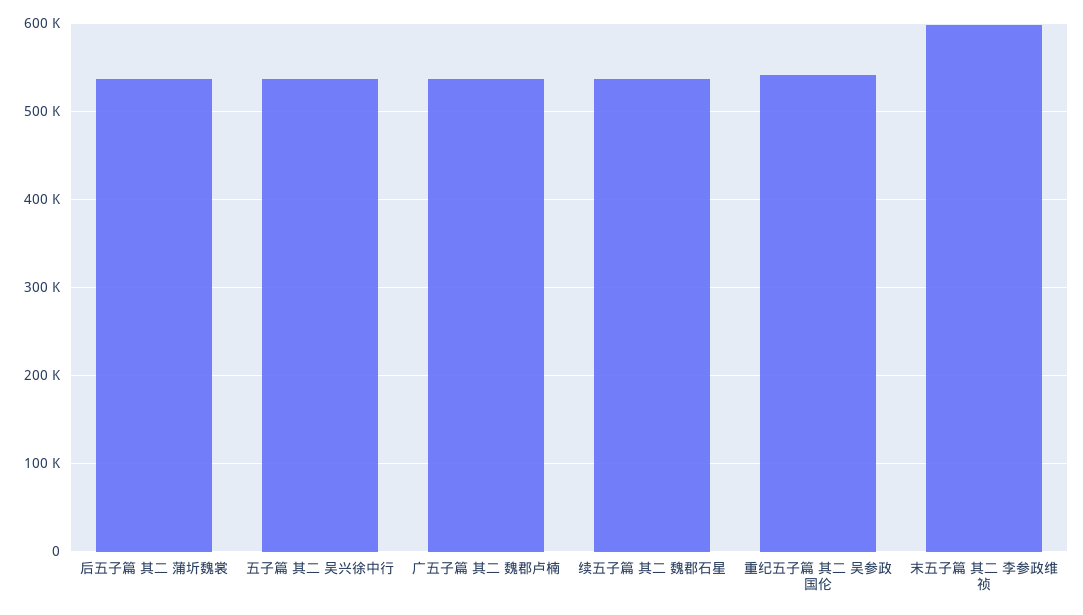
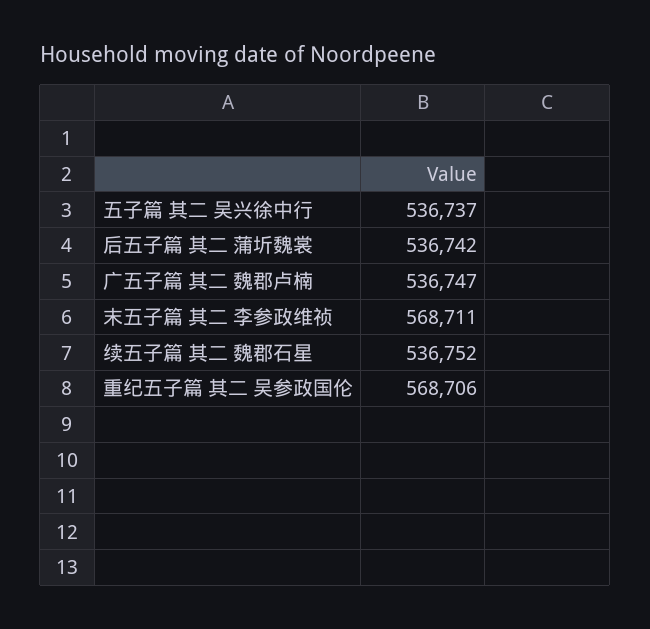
重纪五子篇 其二 吴参政国伦: 540000 -> 568706
末五子篇 其二 李参政维祯: 600000 -> 568711

